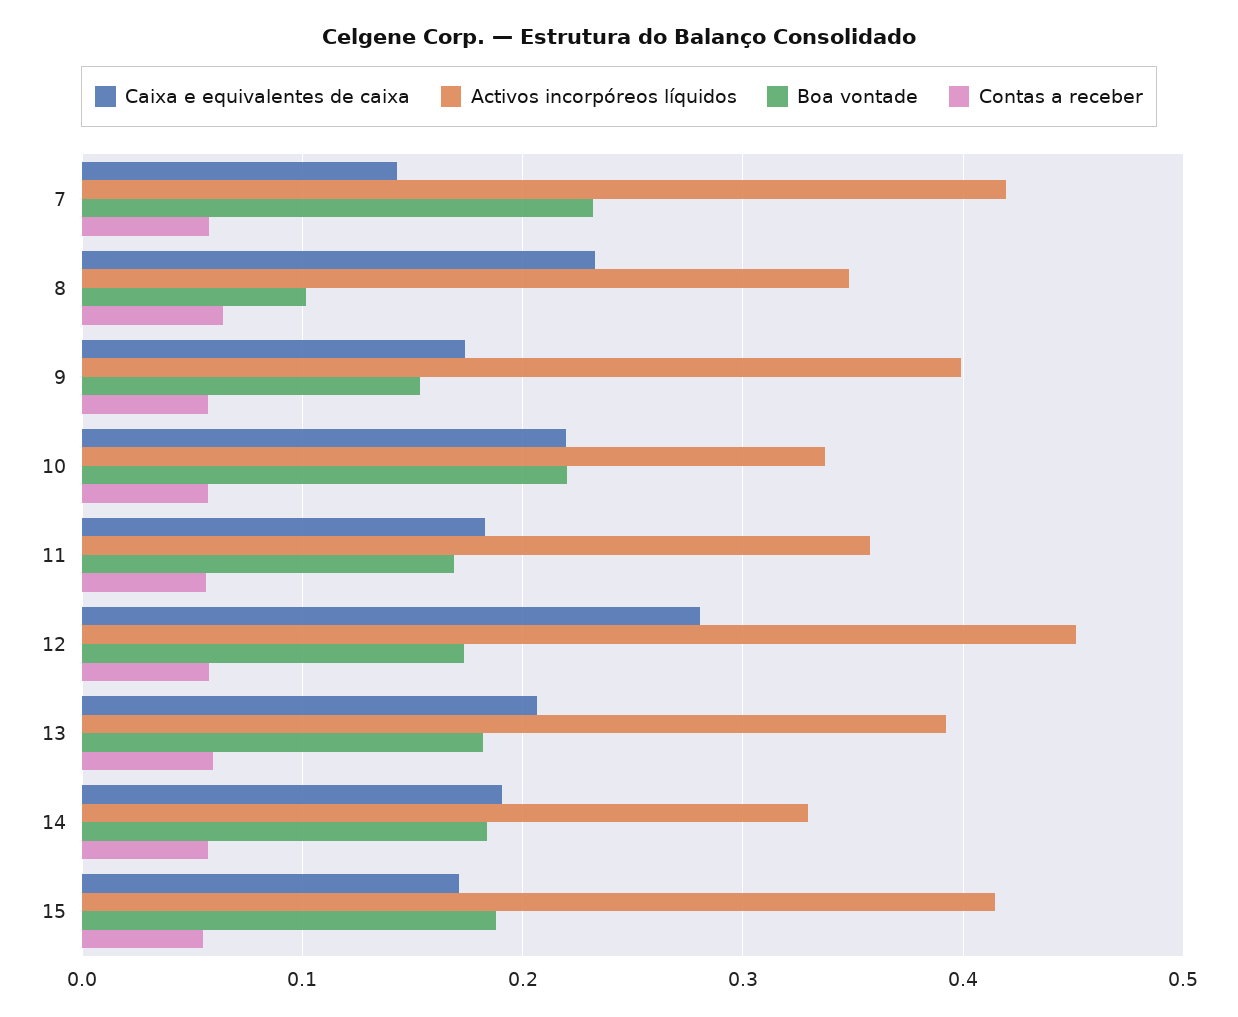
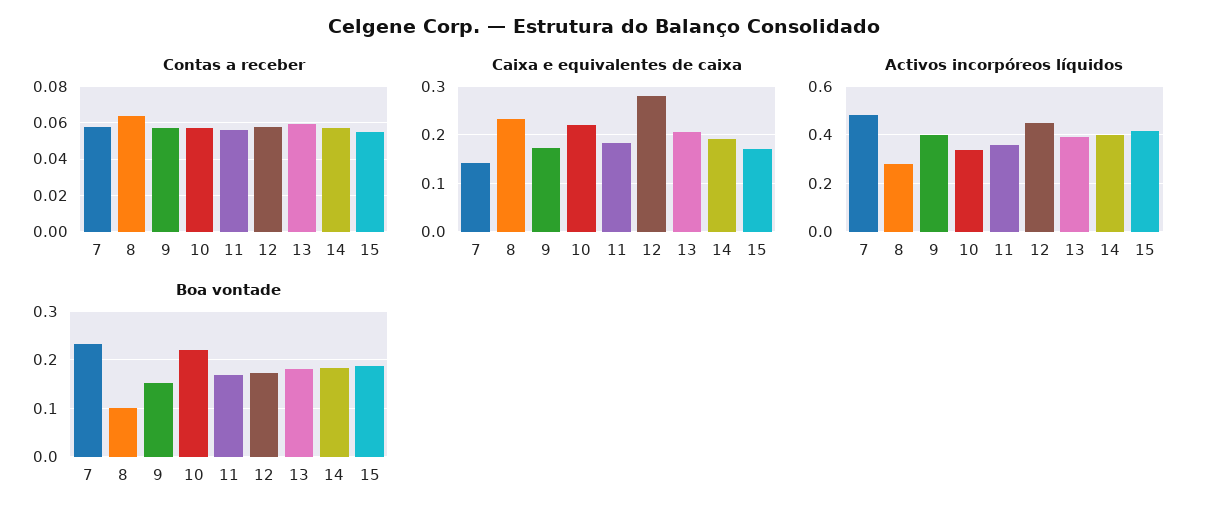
Activos incorpóreos líquidos, 7: 0.42 -> 0.475
Activos incorpóreos líquidos, 8: 0.35 -> 0.275
Activos incorpóreos líquidos, 14: 0.33 -> 0.4

